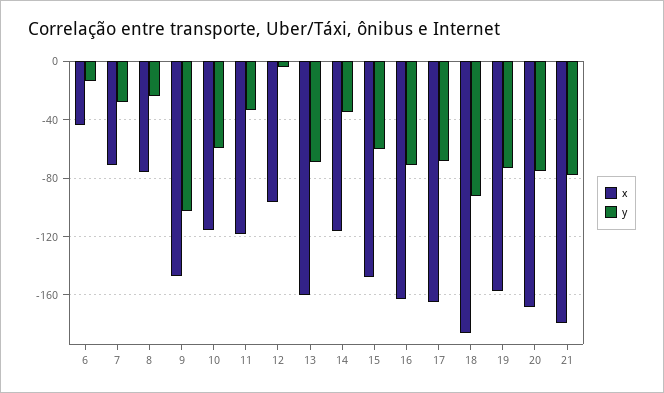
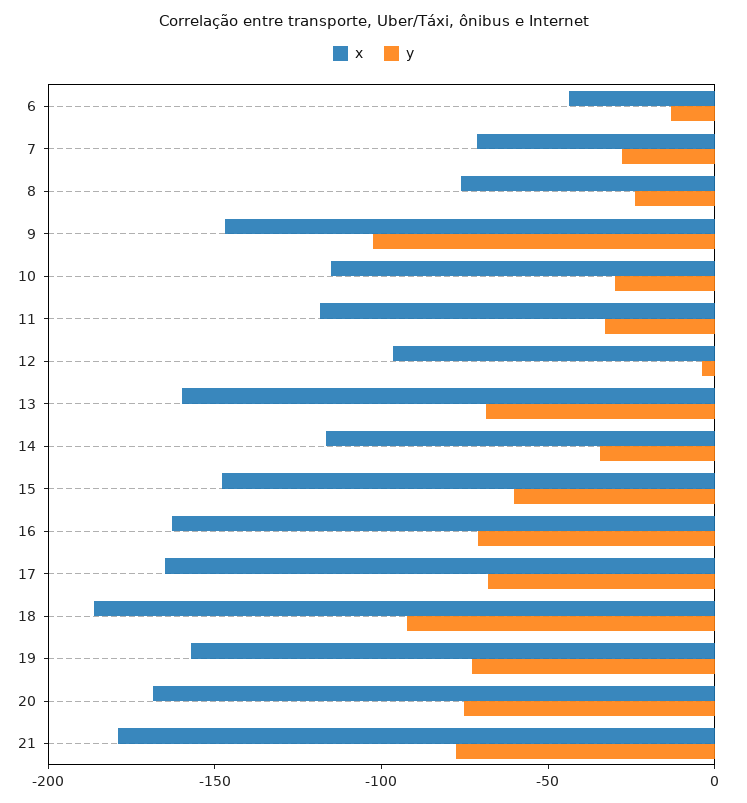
y, 10: -60 -> -30

